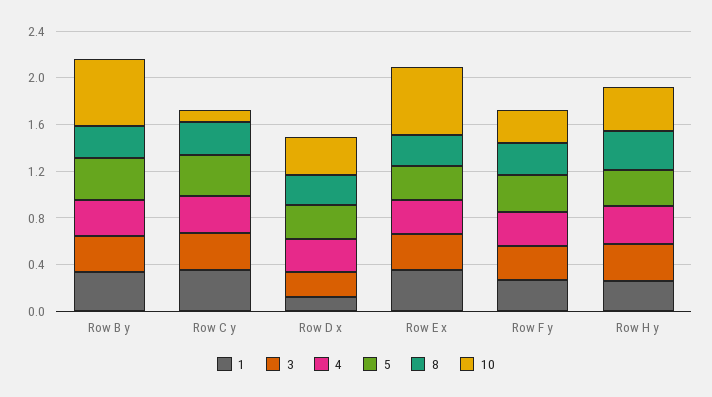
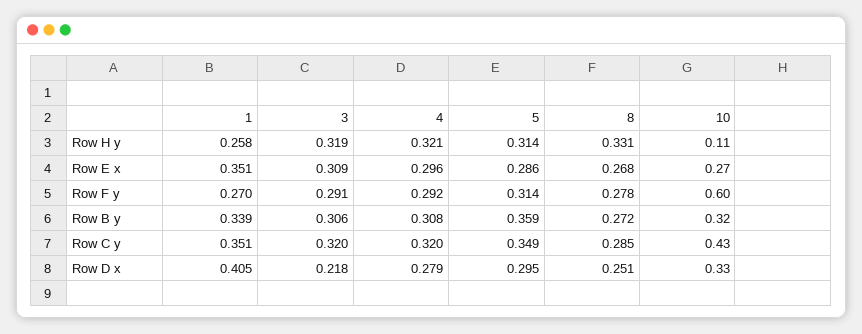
10, Row B y: 0.6 -> 0.32
10, Row C y: 0.1 -> 0.43
1, Row D x: 0.1 -> 0.405
10, Row E x: 0.6 -> 0.27
10, Row F y: 0.3 -> 0.6
10, Row H y: 0.4 -> 0.11

